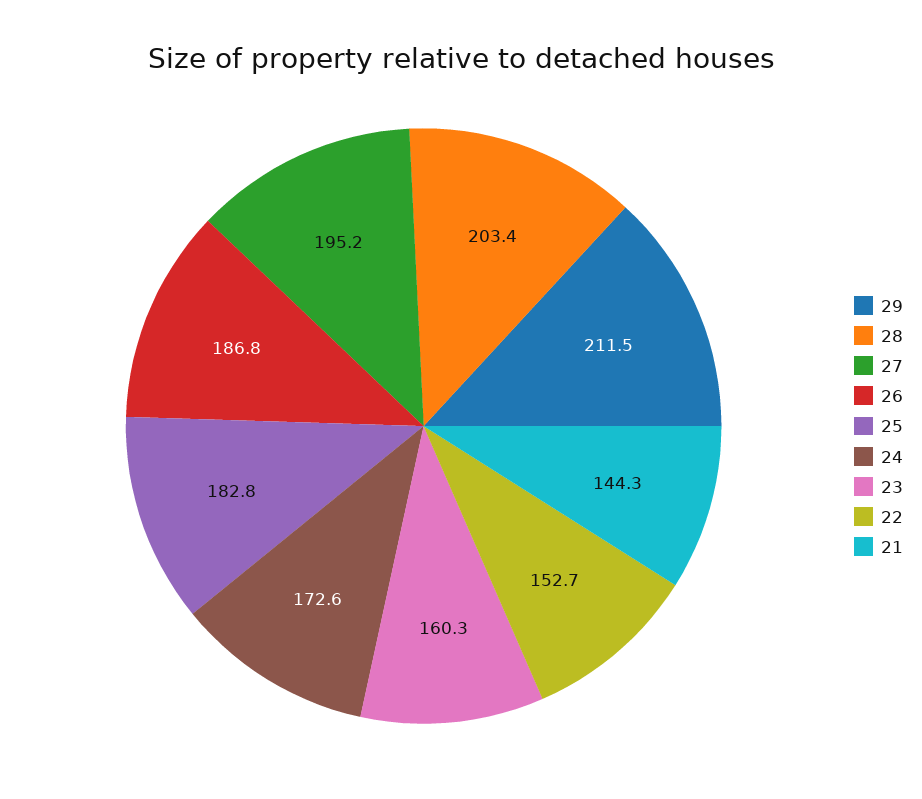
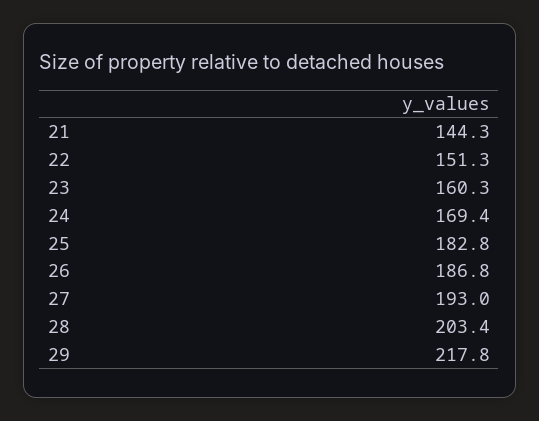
29: 211.5 -> 217.8
27: 195.2 -> 193
24: 172.6 -> 169.4
22: 152.7 -> 151.3

